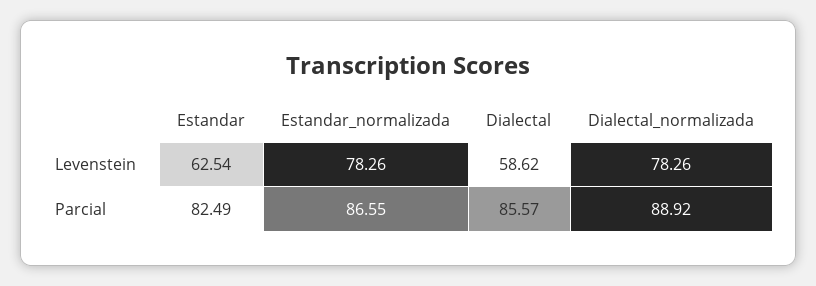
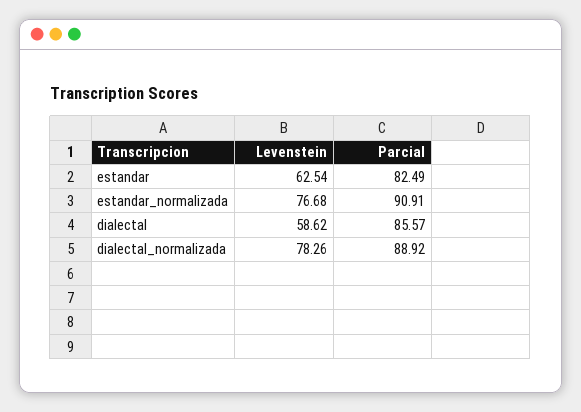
Estandar_normalizada, Levenstein: 78.26 -> 76.68
Estandar_normalizada, Parcial: 86.55 -> 90.91

